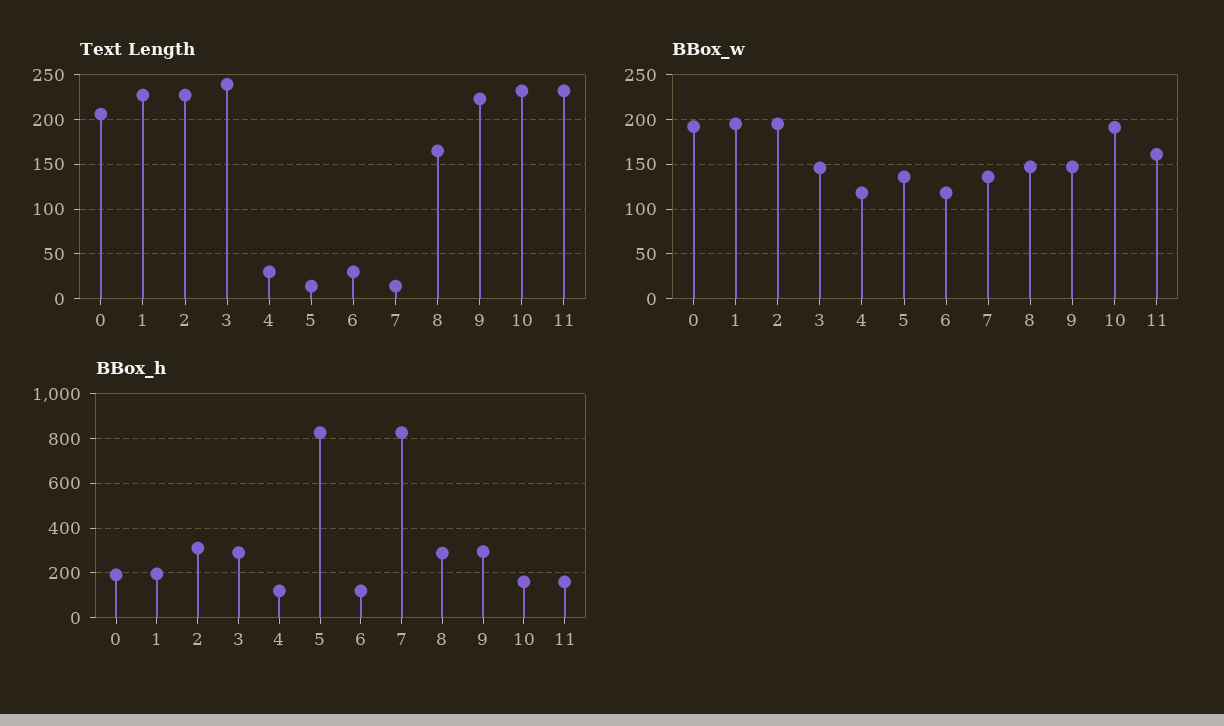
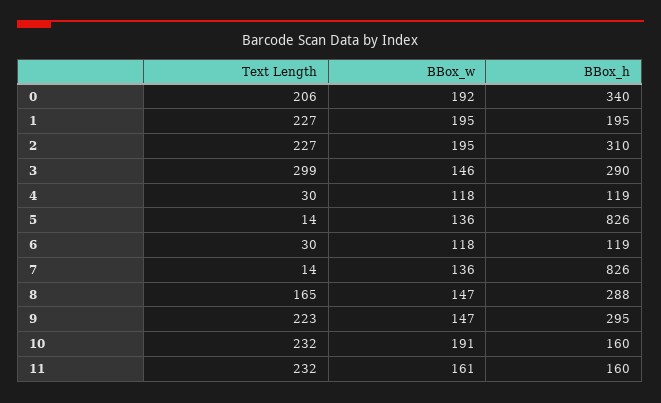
Text Length, 3: 240 -> 299
BBox_h, 0: 200 -> 340

